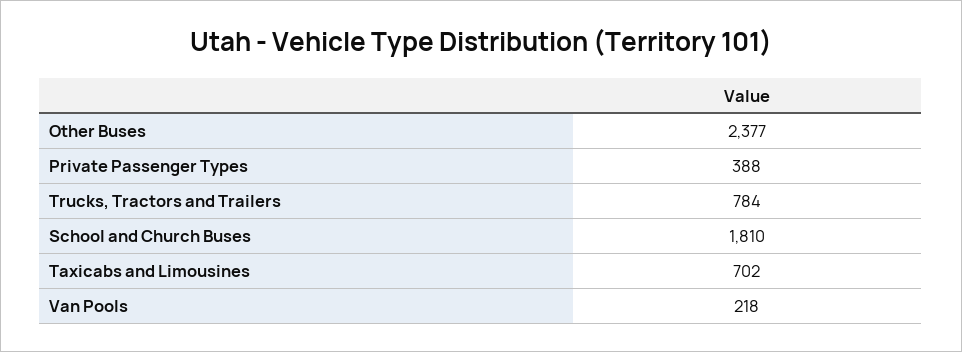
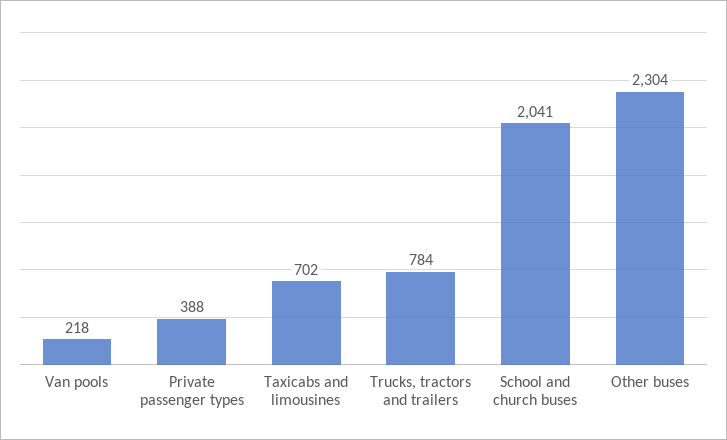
Other Buses: 2377 -> 2304
School and Church Buses: 1810 -> 2041

